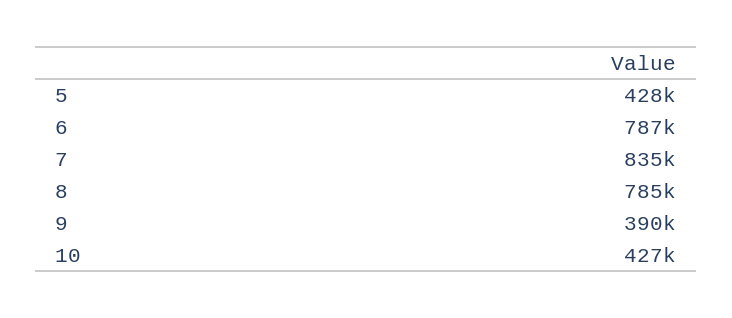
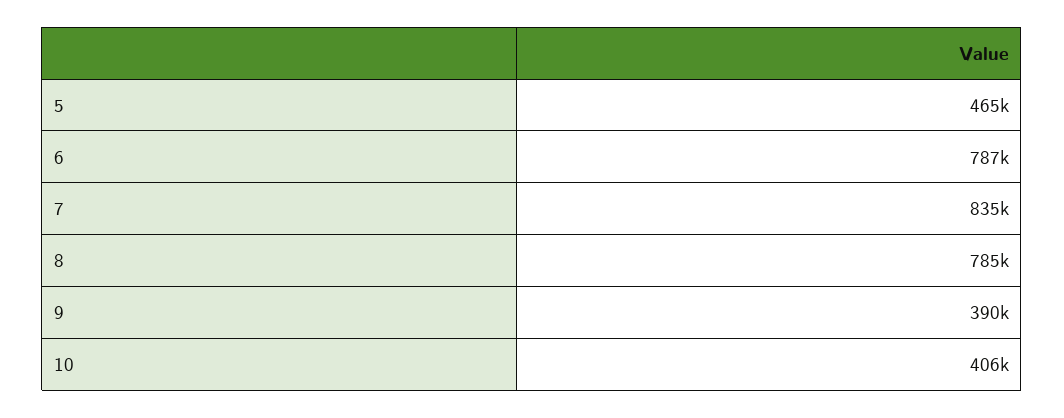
5: 428000 -> 465000
10: 427000 -> 406000

